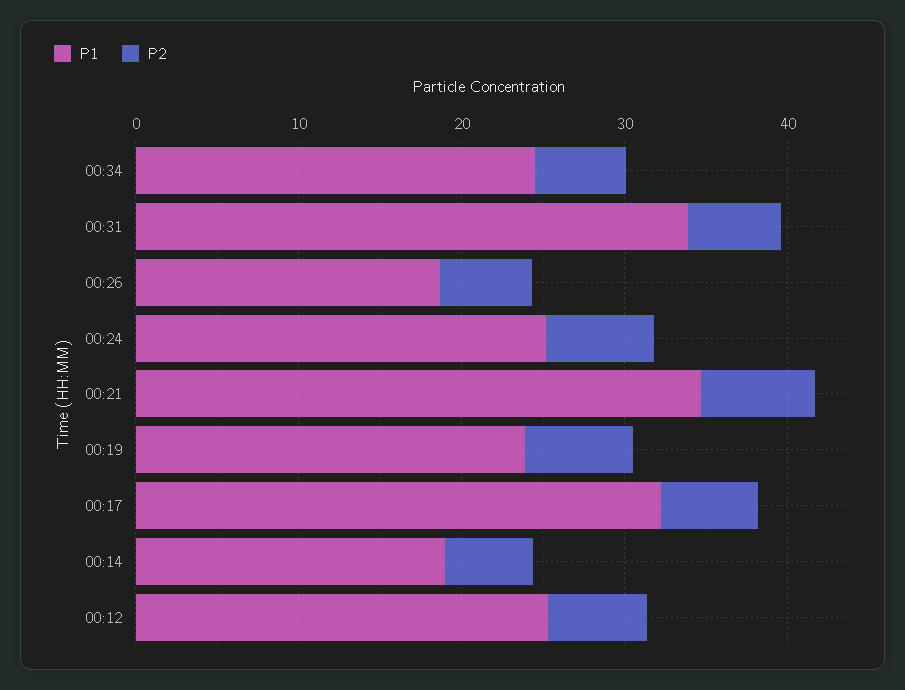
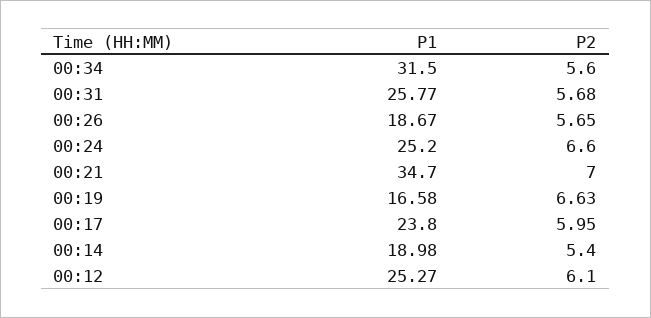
P1, 00:34: 24 -> 31.5
P1, 00:31: 34 -> 25.77
P1, 00:19: 24 -> 16.58
P1, 00:17: 32 -> 23.8

